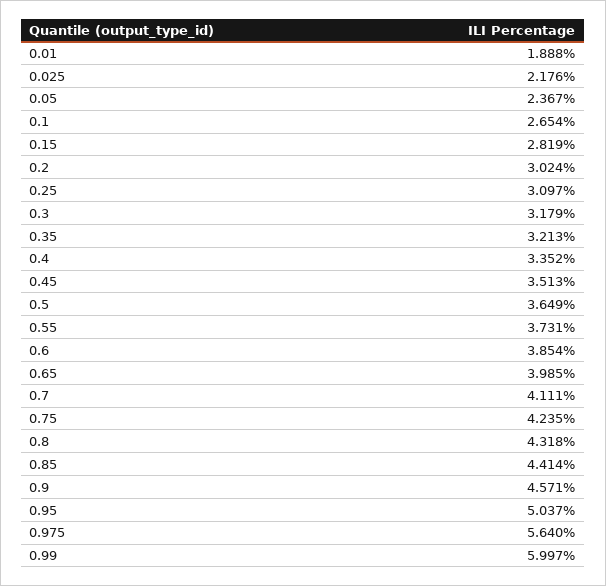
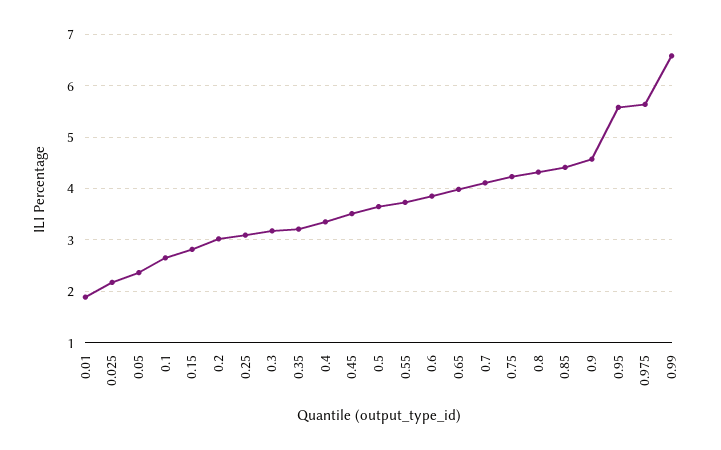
0.95: 5.037 -> 5.6
0.99: 5.997 -> 6.6

